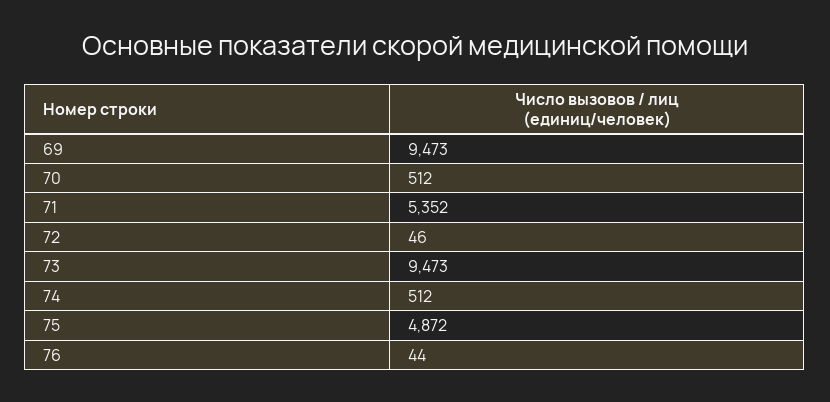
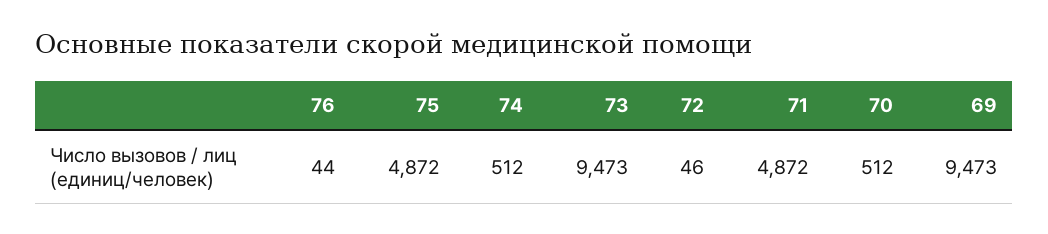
71: 5352 -> 4872

